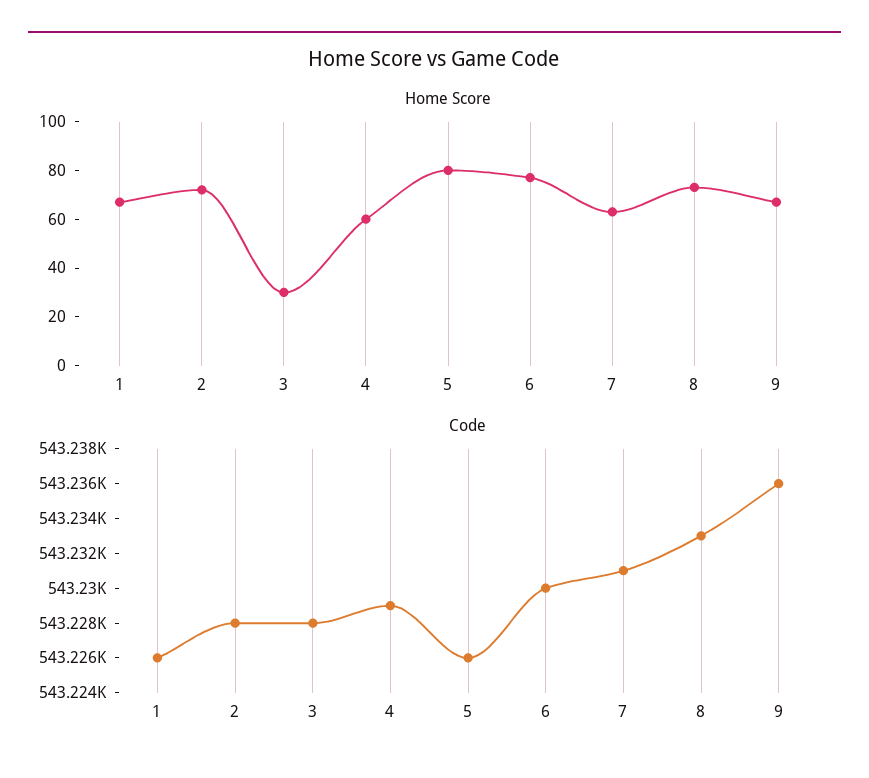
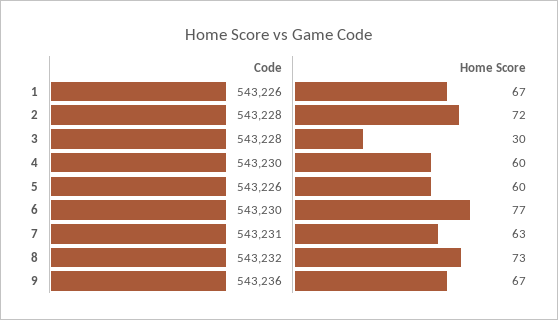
Home Score, 5: 80 -> 60
Code, 4: 543229 -> 543230
Code, 8: 543233 -> 543232

